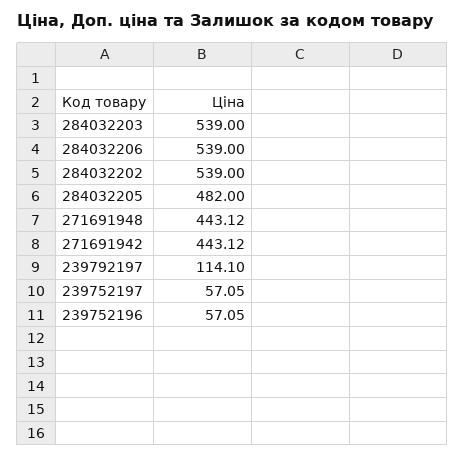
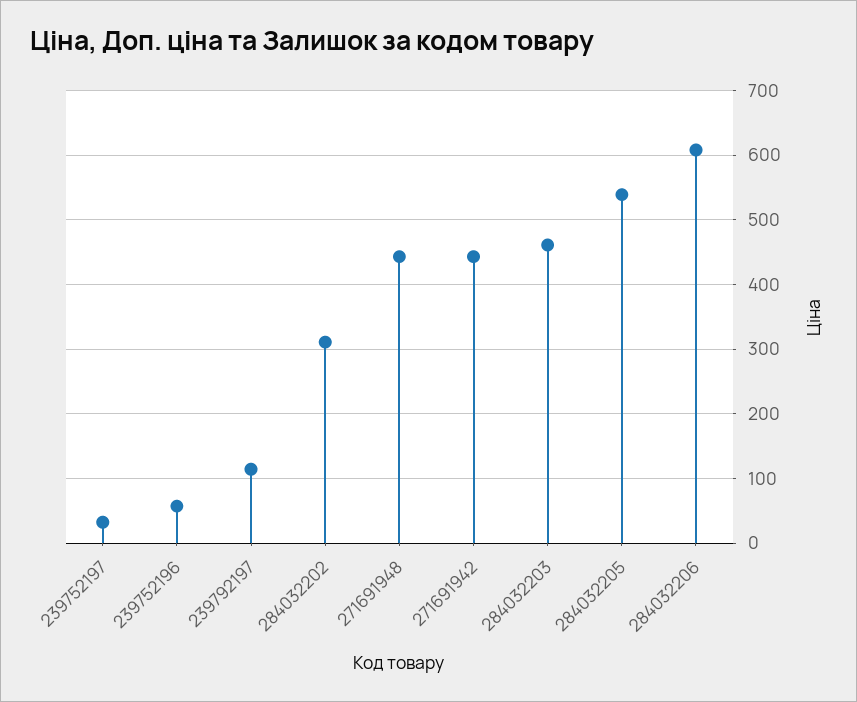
284032203: 539 -> 460
284032206: 539 -> 610
284032202: 539 -> 310
284032205: 482 -> 540
239752197: 57.05 -> 30

